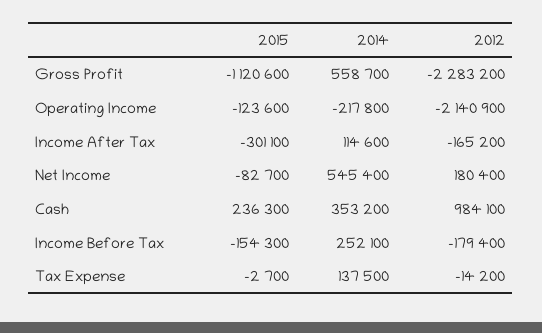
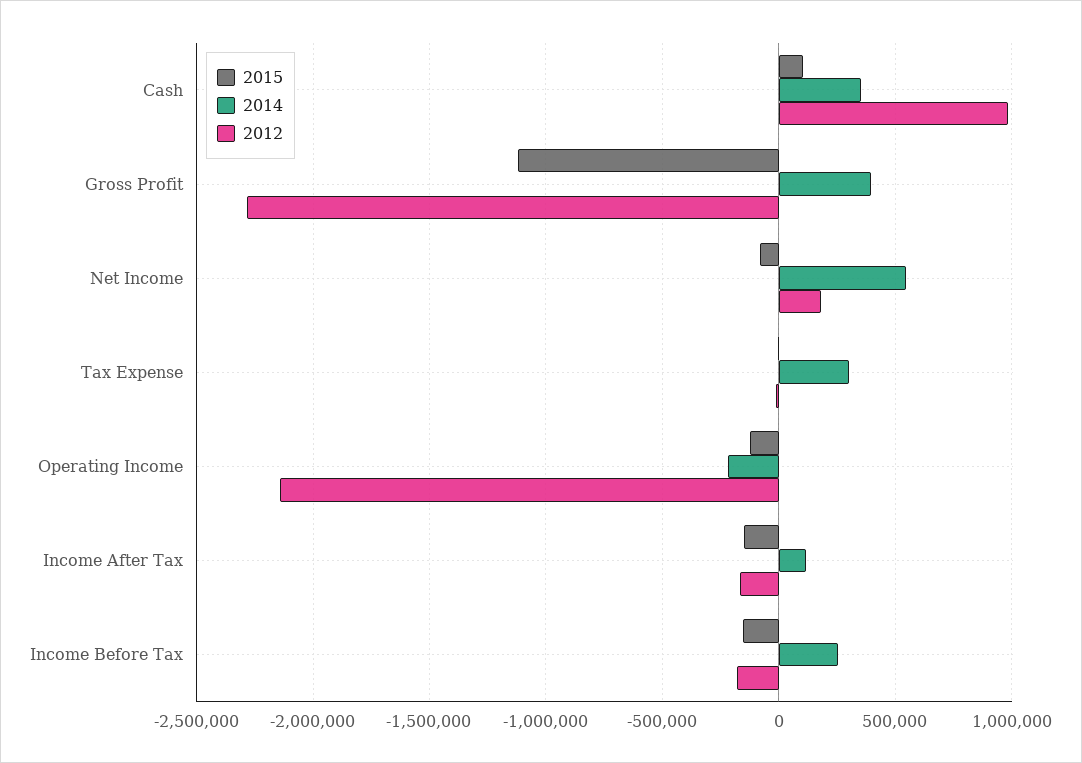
2014, Gross Profit: 558700 -> 400000
2015, Income After Tax: -301100 -> -150000
2015, Cash: 236300 -> 100000
2014, Tax Expense: 137500 -> 300000

